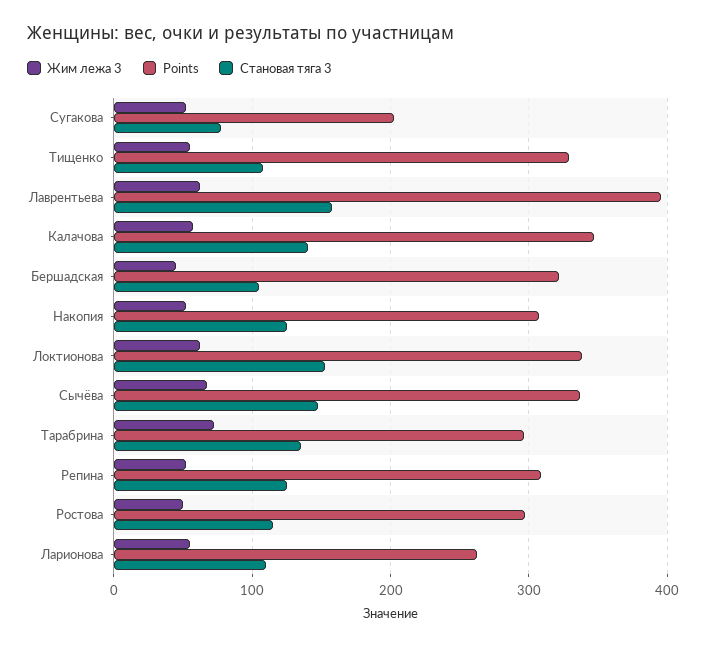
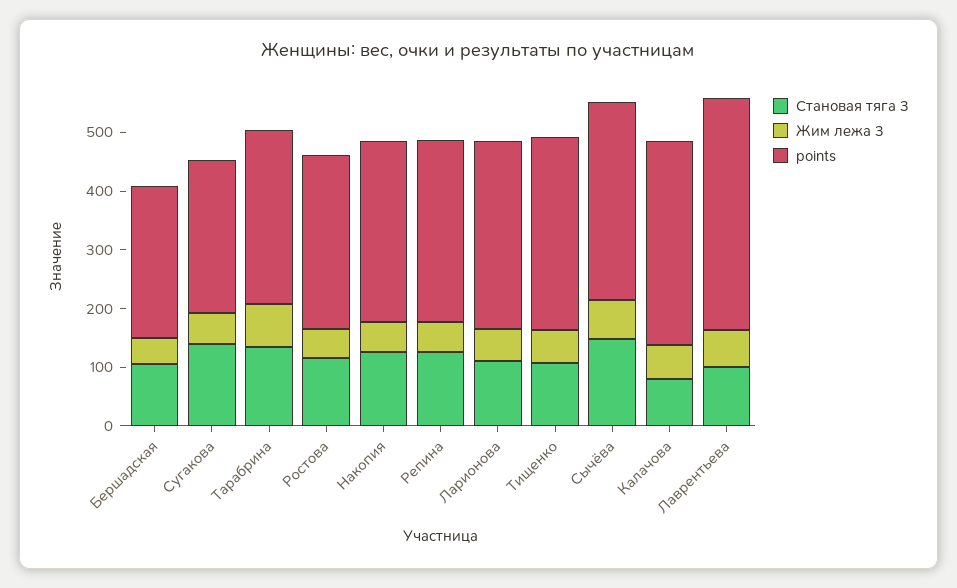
Points, Сугакова: 200 -> 260
Становая тяга 3, Сугакова: 80 -> 140
Становая тяга 3, Лаврентьева: 160 -> 100
Становая тяга 3, Калачова: 140 -> 80
Points, Бершадская: 320 -> 260
Жим лежа 3, Локтионова: 60 -> none
Points, Локтионова: 340 -> none
Становая тяга 3, Локтионова: 150 -> none
Points, Ларионова: 260 -> 320

